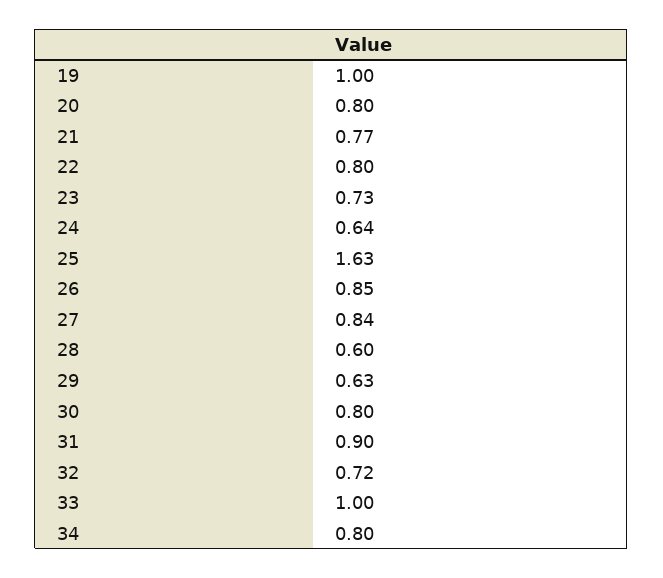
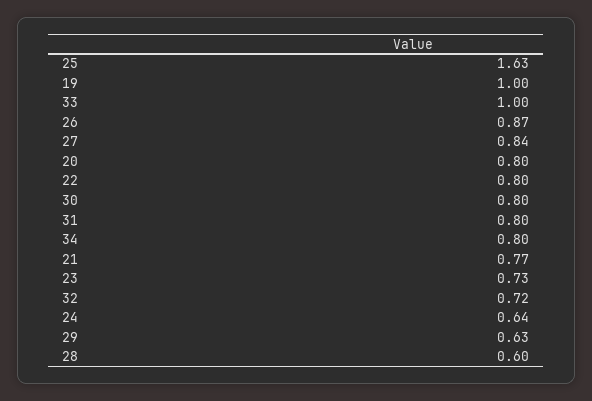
26: 0.85 -> 0.87
31: 0.9 -> 0.8

